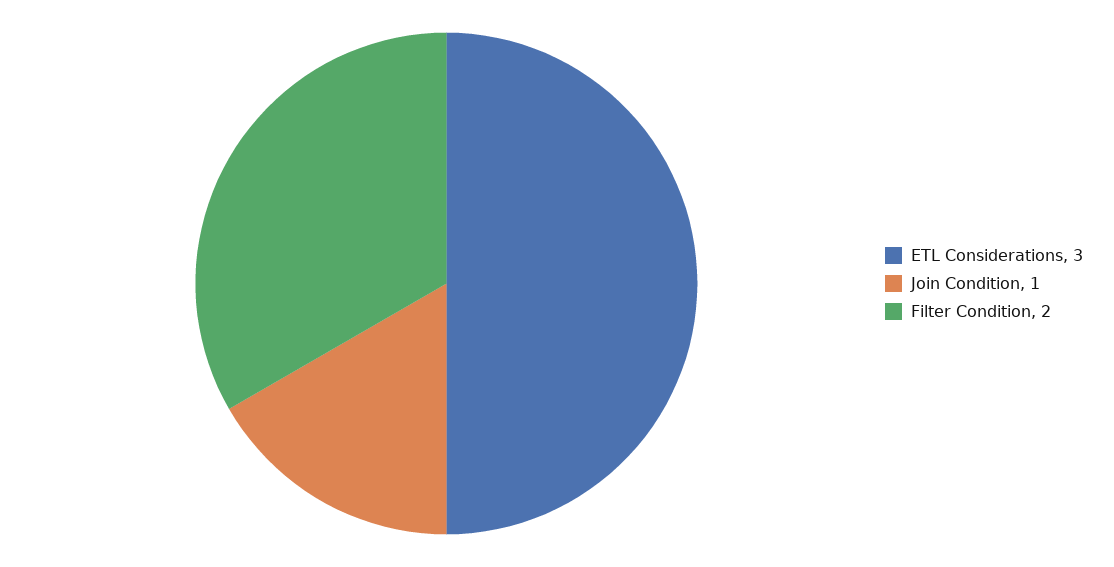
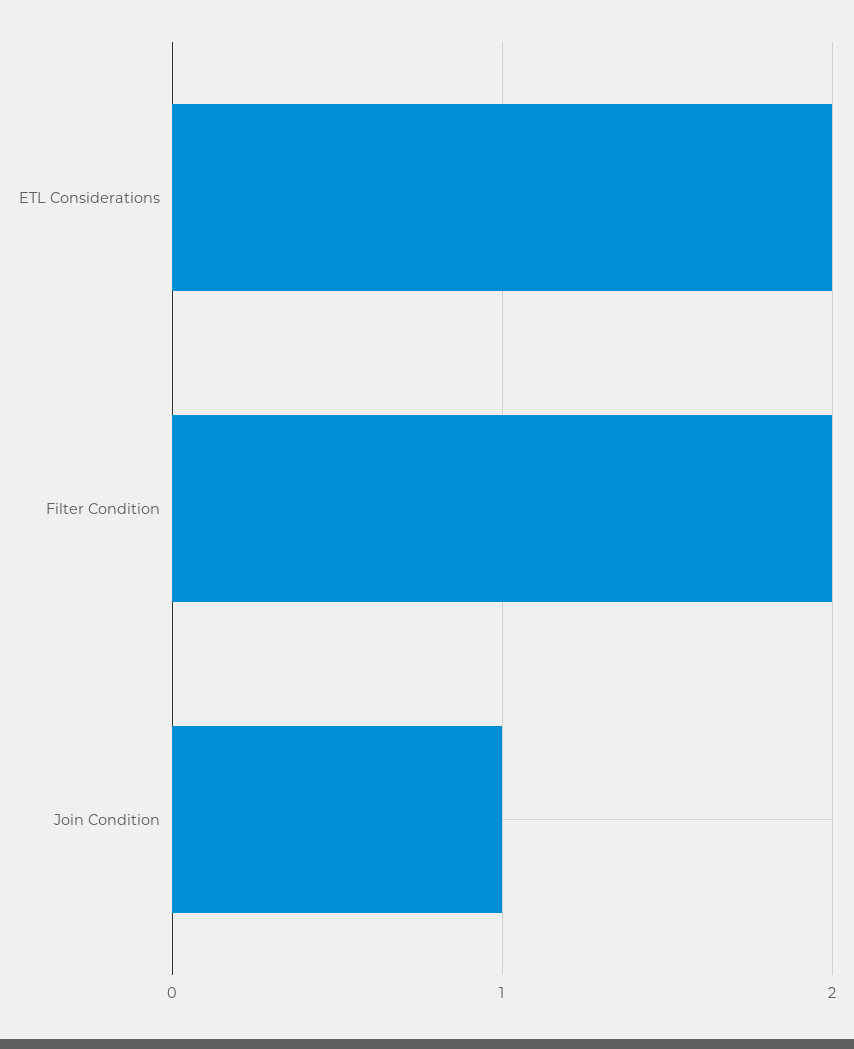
ETL Considerations: 3 -> 2

